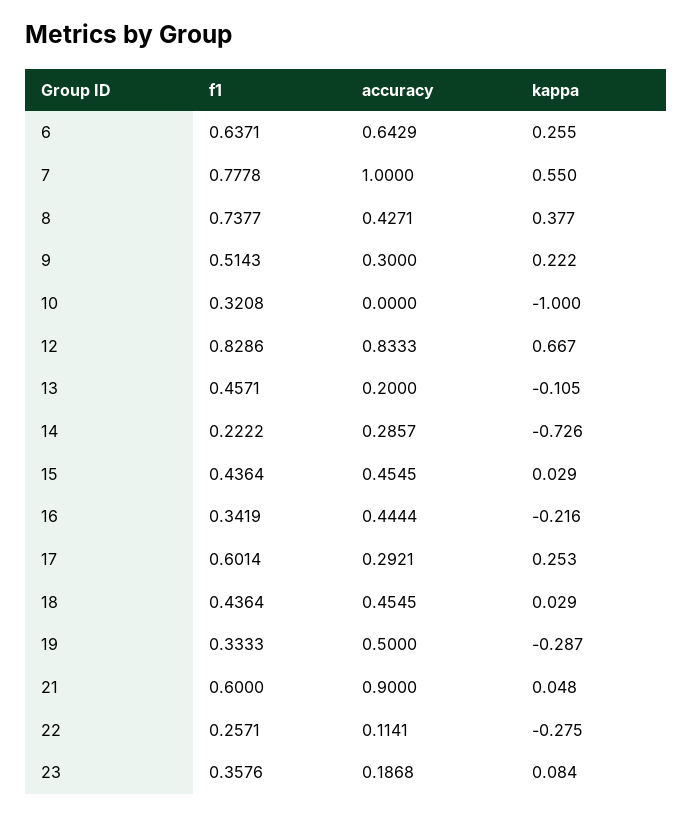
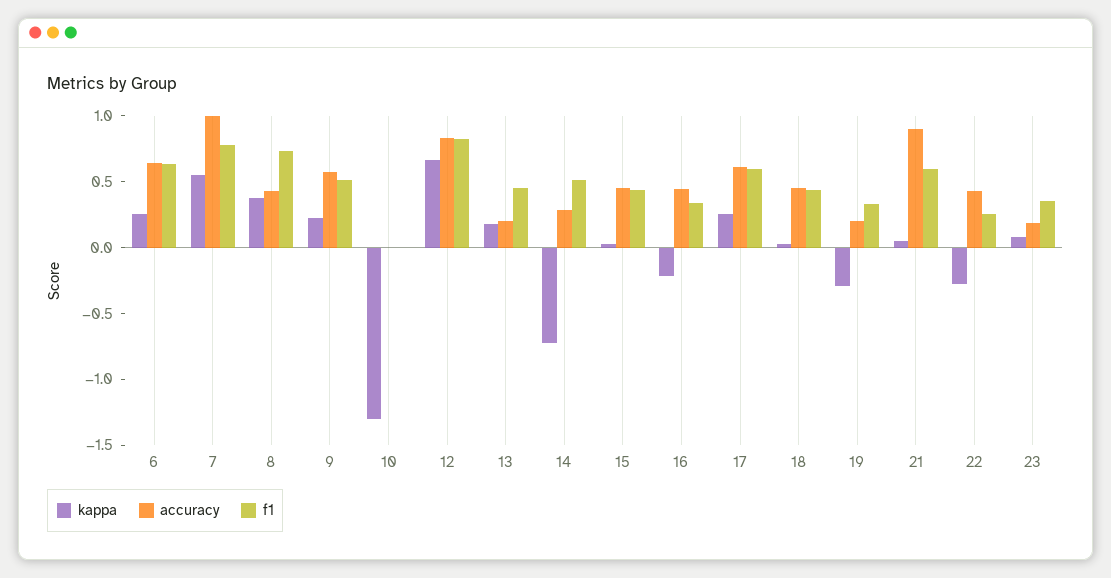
accuracy, 9: 0.3 -> 0.6
f1, 10: 0.3208 -> 0
kappa, 10: -1 -> -1.3
kappa, 13: -0.105 -> 0.2
f1, 14: 0.2222 -> 0.5
accuracy, 17: 0.2921 -> 0.6
accuracy, 19: 0.5 -> 0.2
accuracy, 22: 0.1141 -> 0.4

